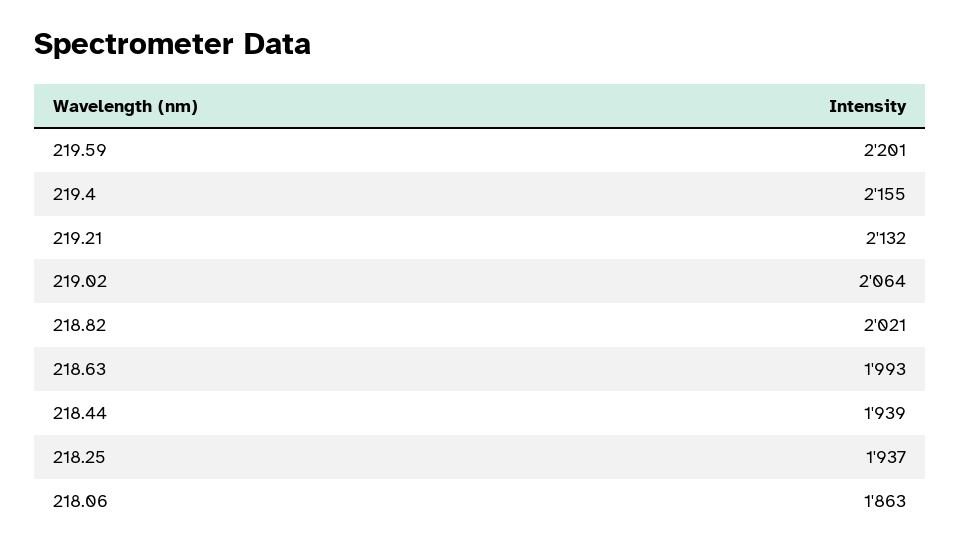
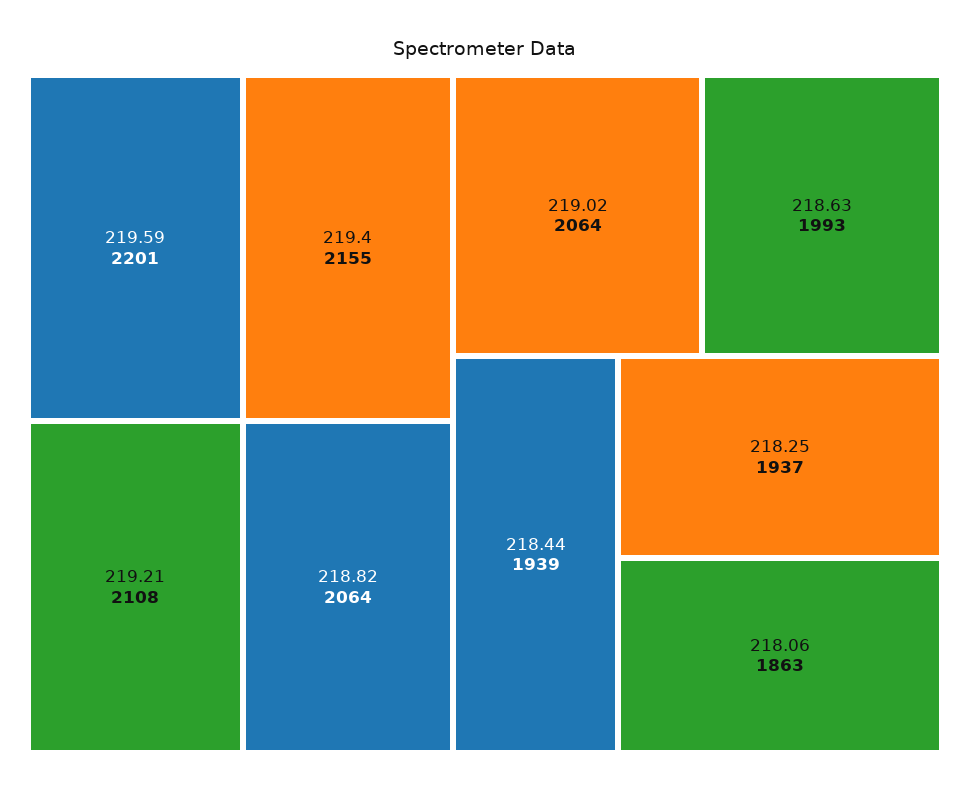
219.21: 2132 -> 2108
218.82: 2021 -> 2064

